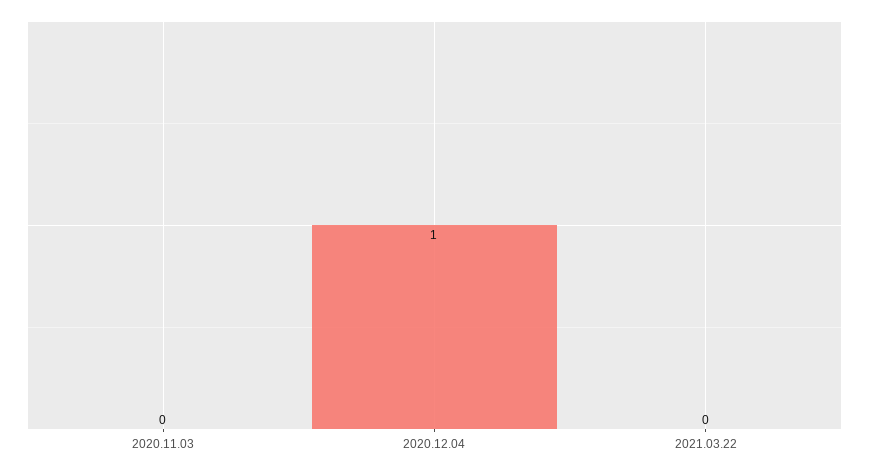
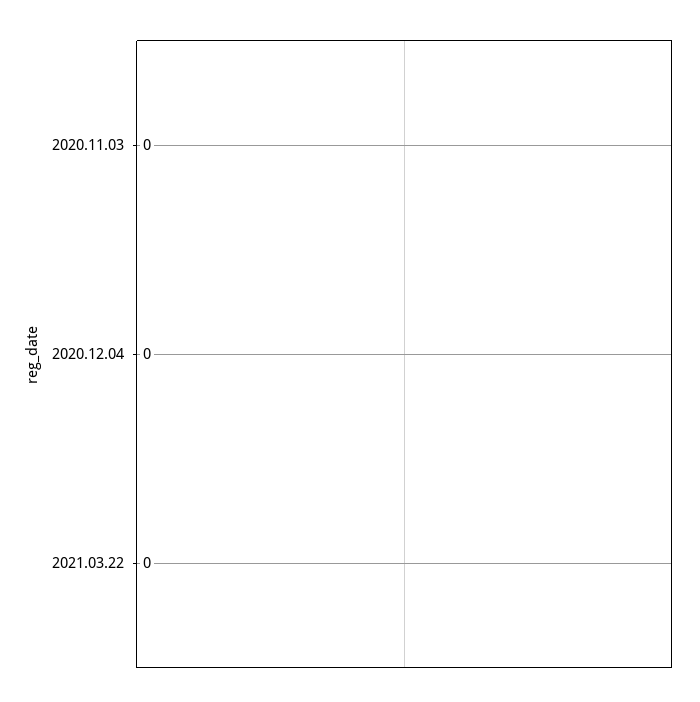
2020.12.04: 1 -> 0

